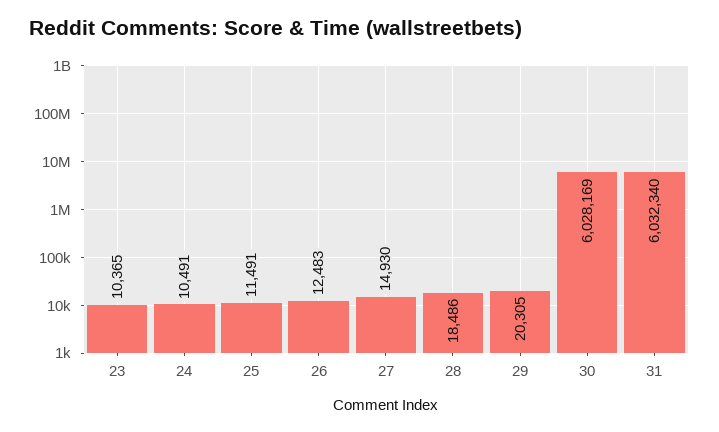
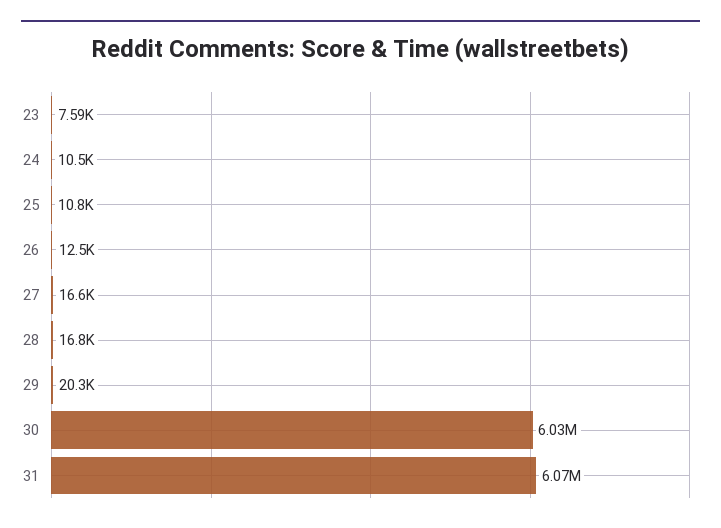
23: 10365 -> 7590
25: 11491 -> 10800
27: 14930 -> 16600
28: 18486 -> 16800
31: 6032340 -> 6070000

